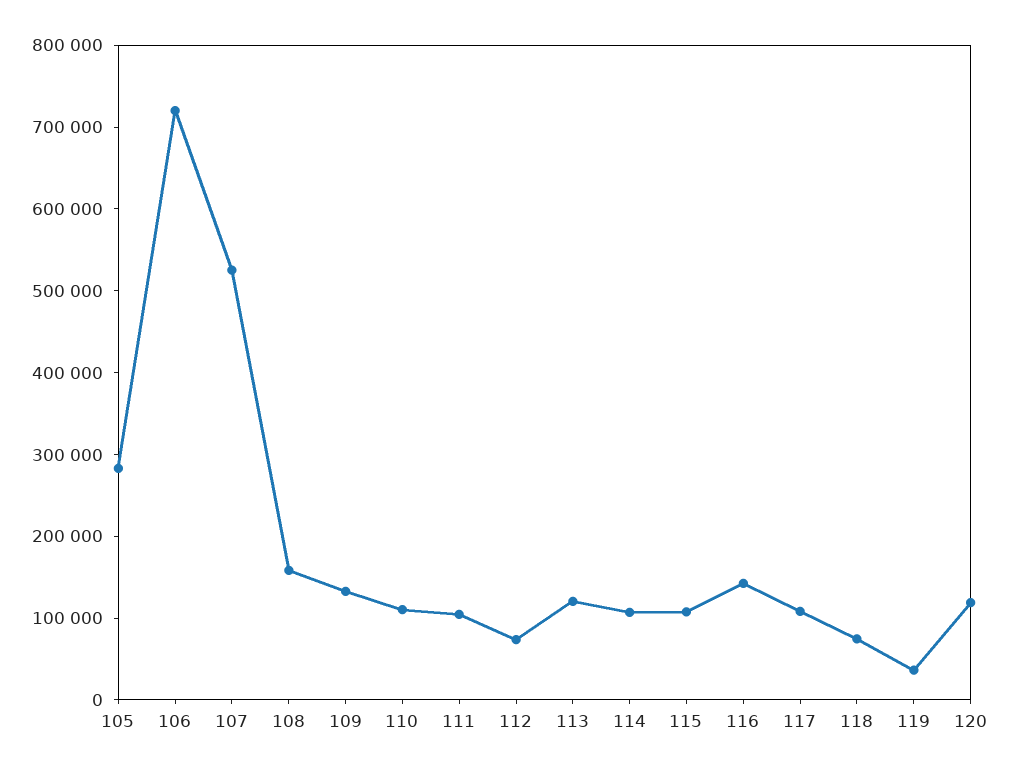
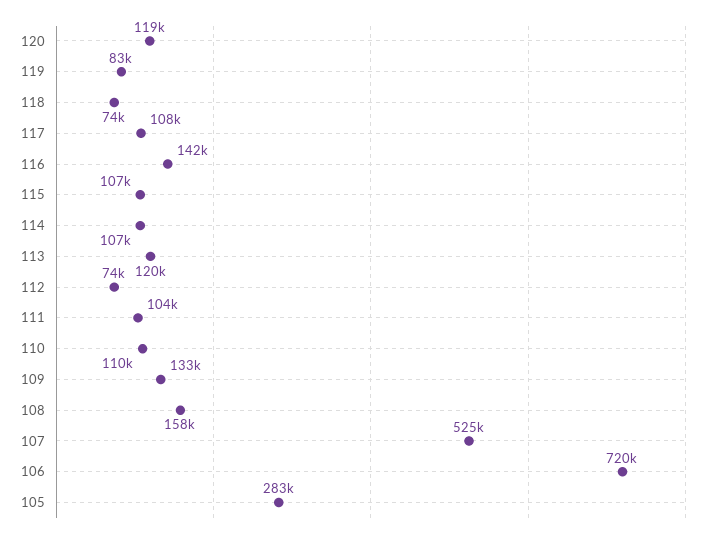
119: 40000 -> 83000

